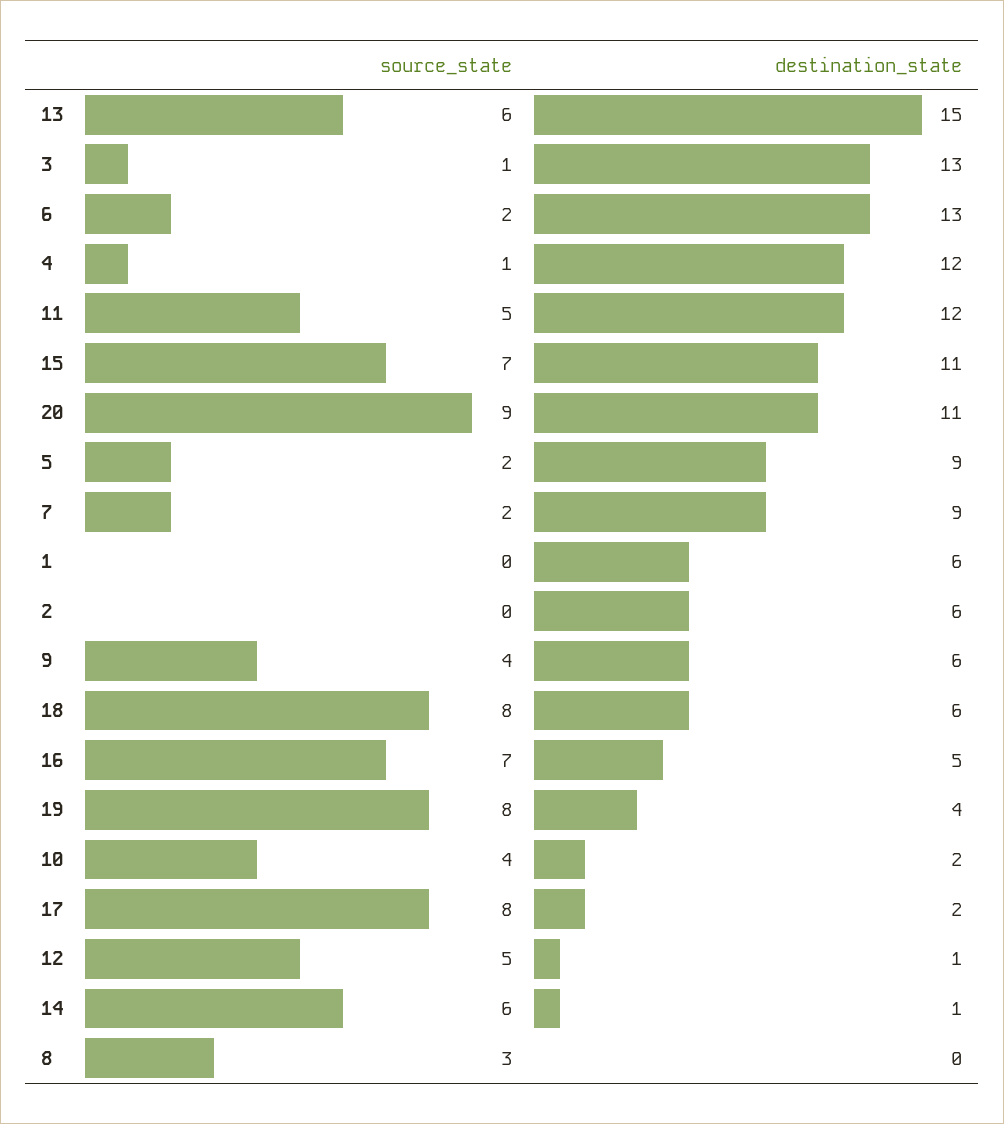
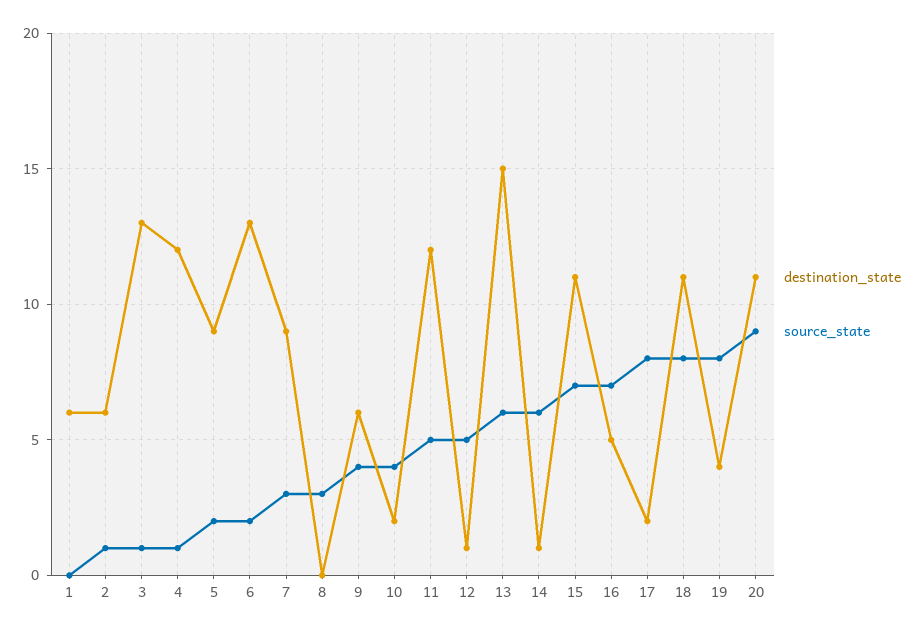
source_state, 7: 2 -> 3
source_state, 2: 0 -> 1
destination_state, 18: 6 -> 11

